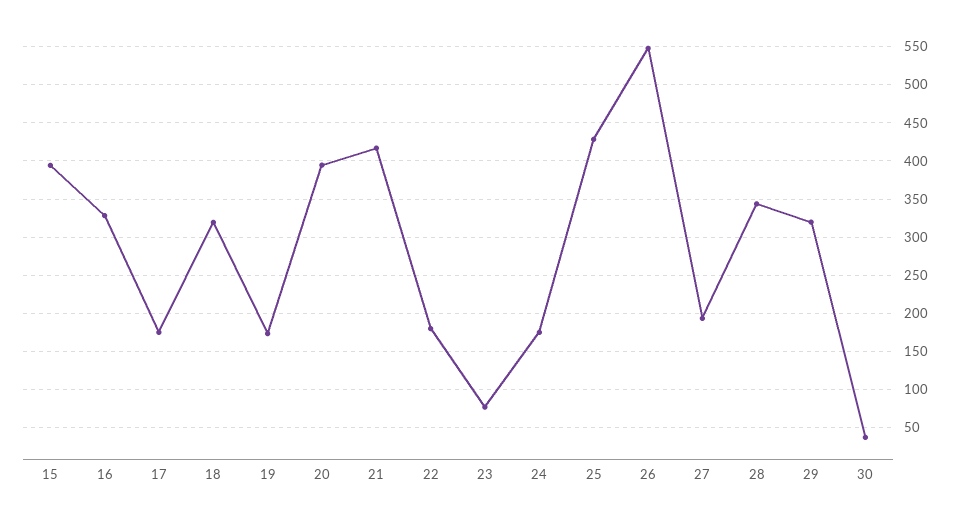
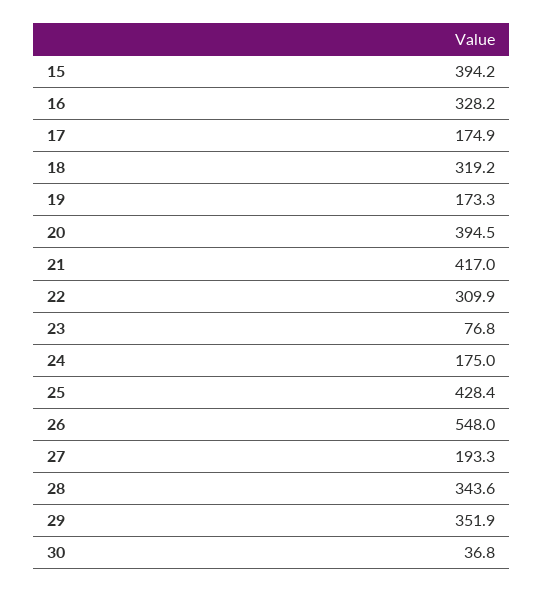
22: 180 -> 309.9
29: 320 -> 351.9

